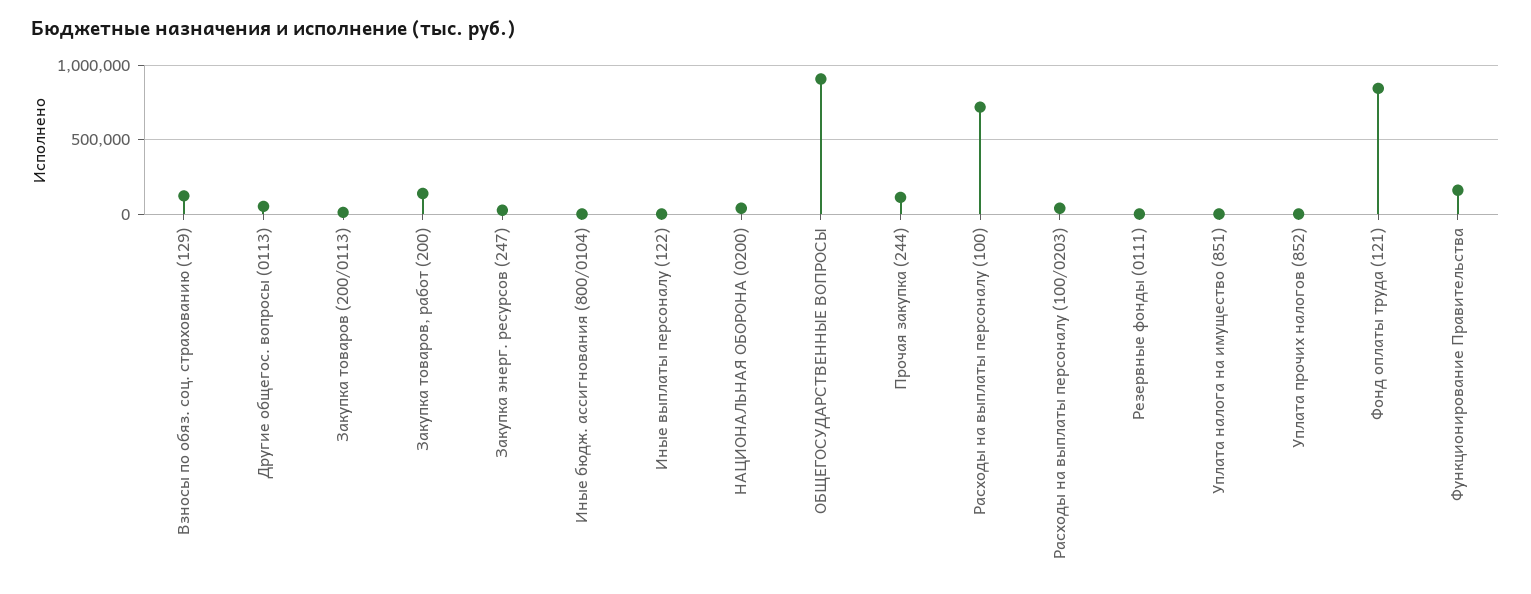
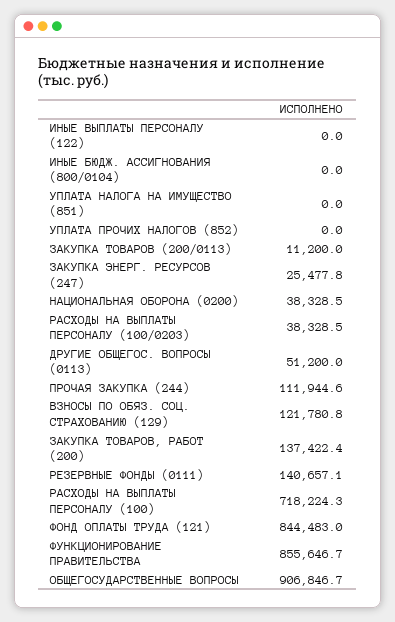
Резервные фонды (0111): 0 -> 140657.1
Функционирование Правительства: 150000 -> 855646.7

